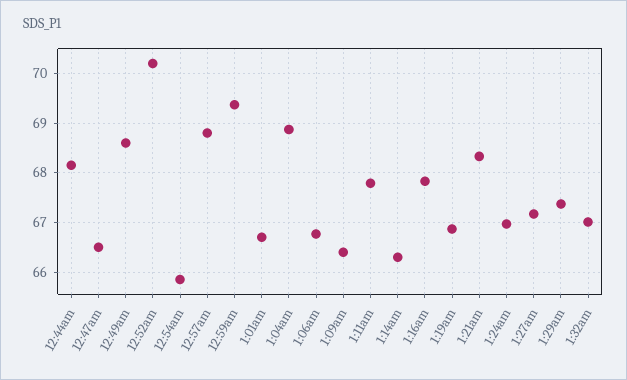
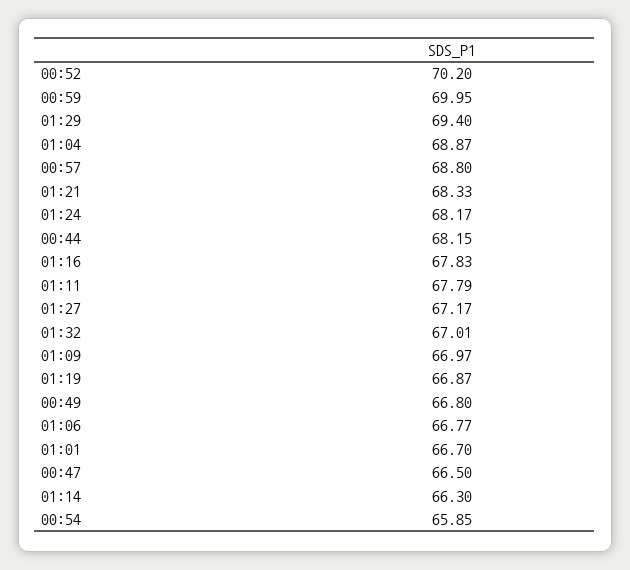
12:49am: 68.6 -> 66.8
12:59am: 69.4 -> 69.95
1:09am: 66.4 -> 66.97
1:24am: 67 -> 68.17
1:29am: 67.4 -> 69.4

